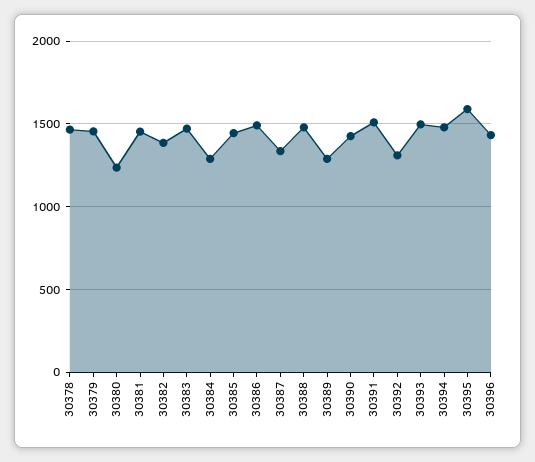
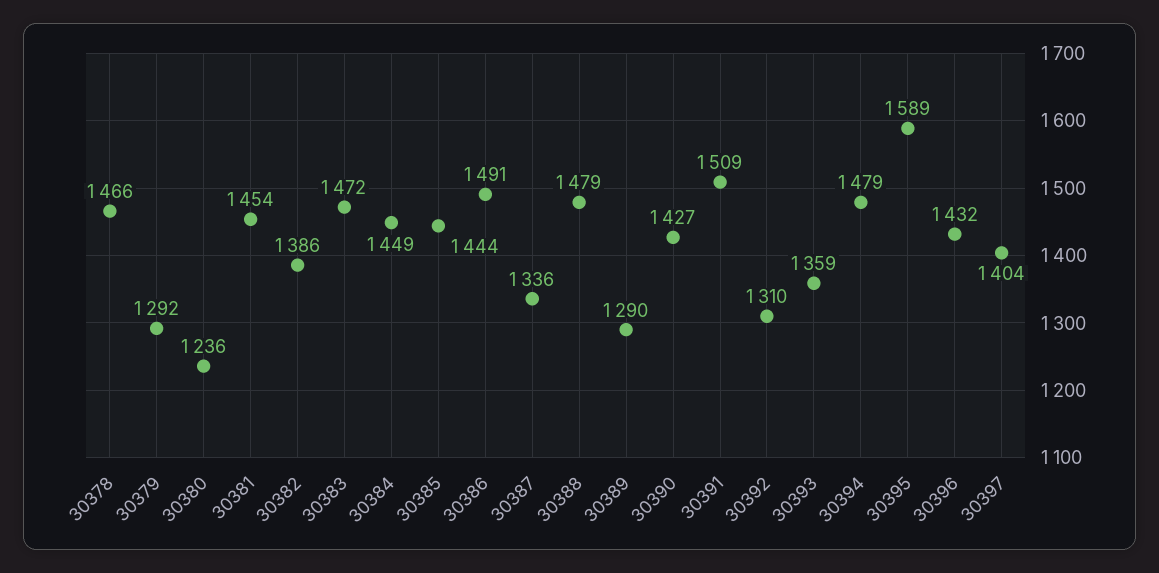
30379: 1450 -> 1292
30384: 1300 -> 1449
30393: 1500 -> 1359
30397: none -> 1404

